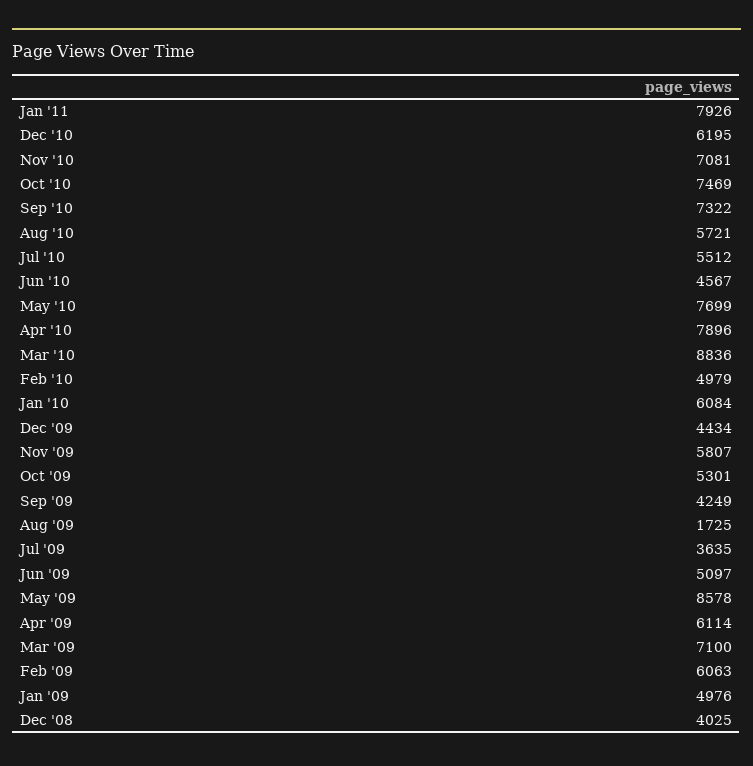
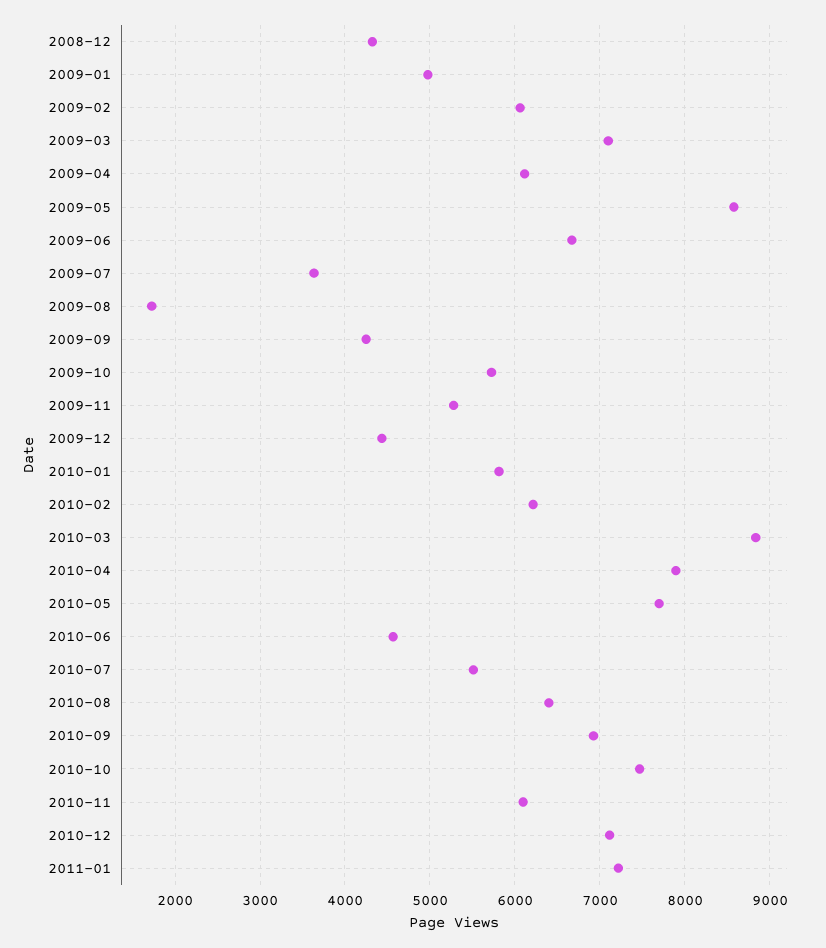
Jan '11: 7926 -> 7200
Dec '10: 6195 -> 7100
Nov '10: 7081 -> 6100
Sep '10: 7322 -> 6900
Aug '10: 5721 -> 6400
Feb '10: 4979 -> 6200
Jan '10: 6084 -> 5800
Nov '09: 5807 -> 5300
Oct '09: 5301 -> 5700
Jun '09: 5097 -> 6700
Dec '08: 4025 -> 4300

